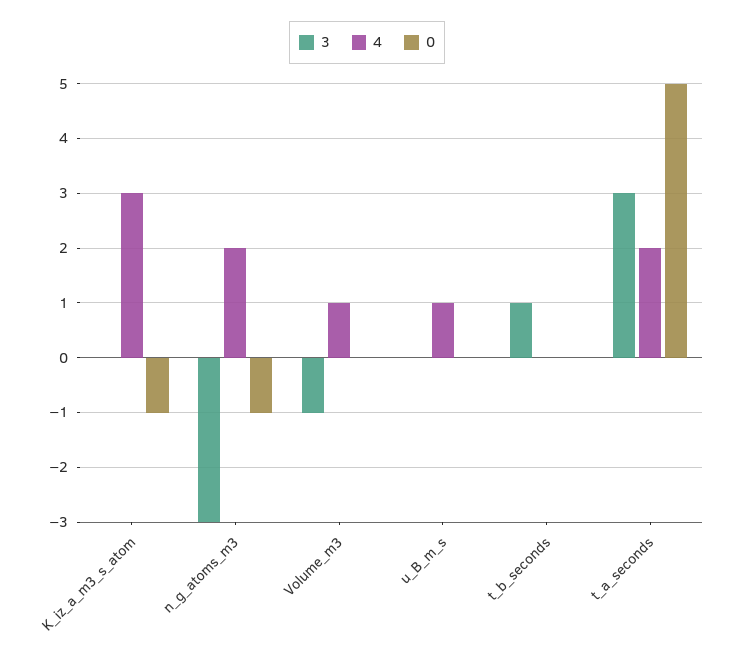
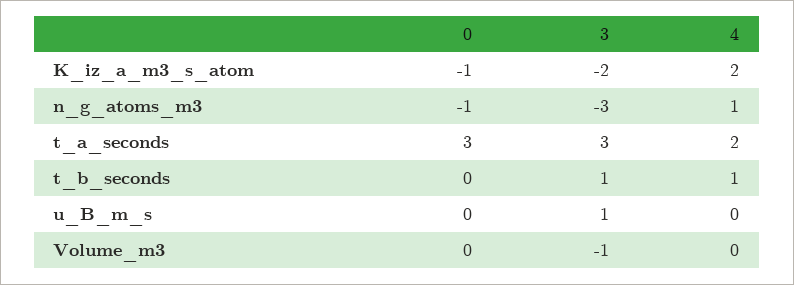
3, K_iz_a_m3_s_atom: 0 -> -2
4, K_iz_a_m3_s_atom: 3 -> 2
4, n_g_atoms_m3: 2 -> 1
4, Volume_m3: 1 -> 0
3, u_B_m_s: 0 -> 1
4, u_B_m_s: 1 -> 0
4, t_b_seconds: 0 -> 1
0, t_a_seconds: 5 -> 3

